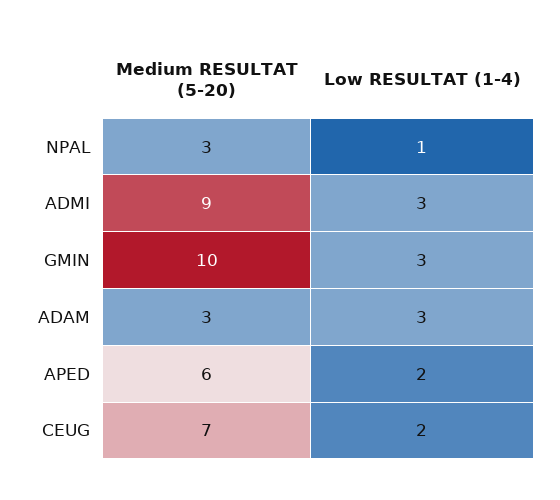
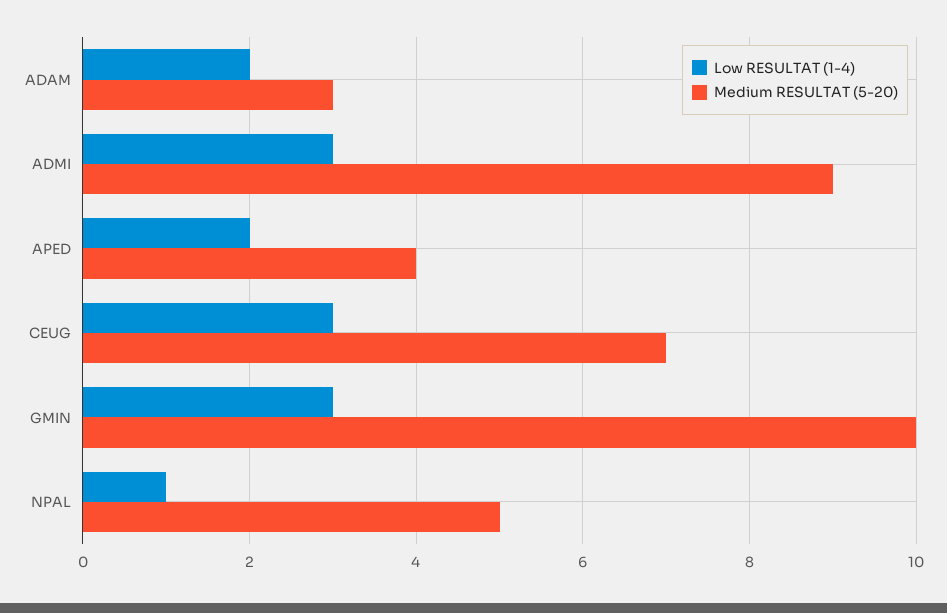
Medium RESULTAT (5-20), NPAL: 3 -> 5
Low RESULTAT (1-4), ADAM: 3 -> 2
Medium RESULTAT (5-20), APED: 6 -> 4
Low RESULTAT (1-4), CEUG: 2 -> 3

